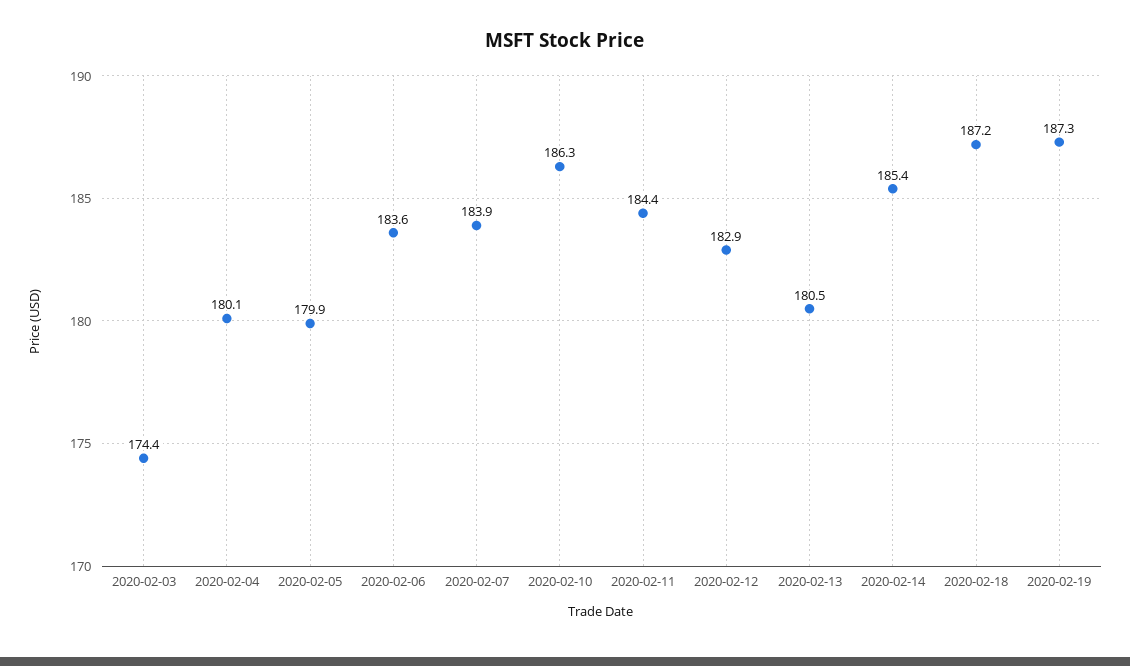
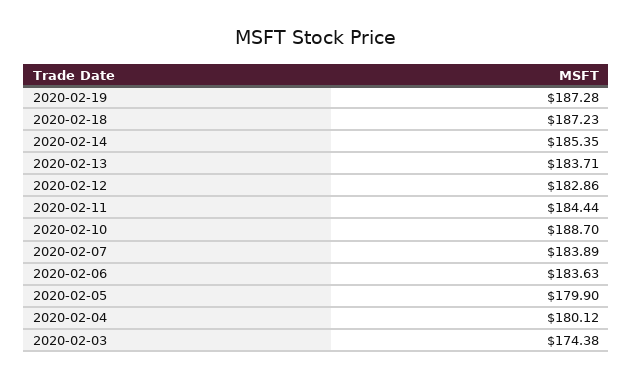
2020-02-10: 186.3 -> 188.7
2020-02-13: 180.5 -> 183.71

